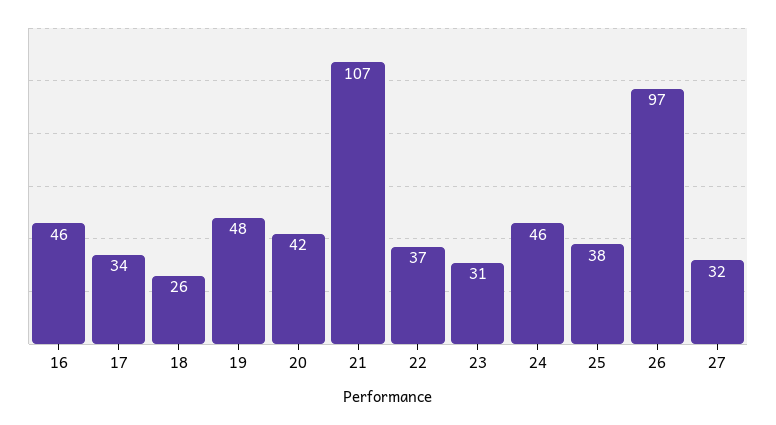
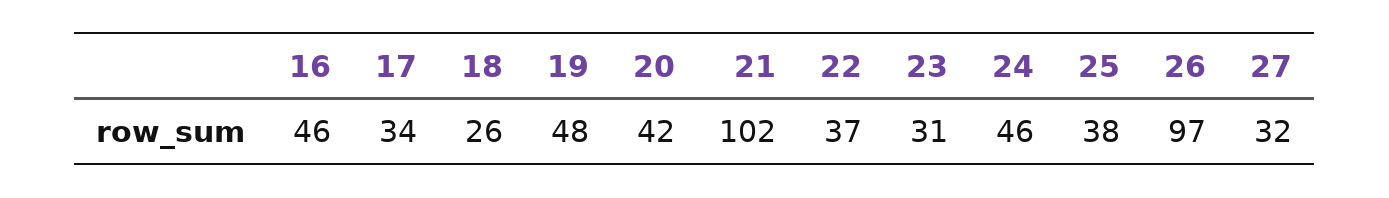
21: 107 -> 102

